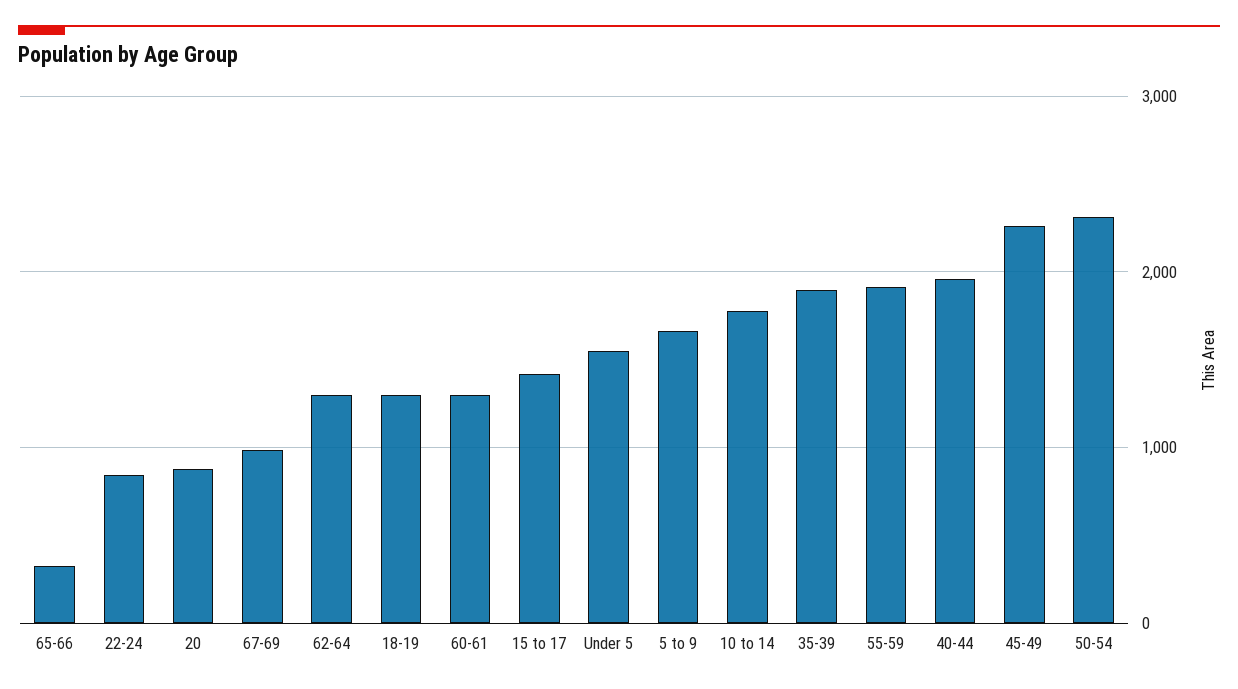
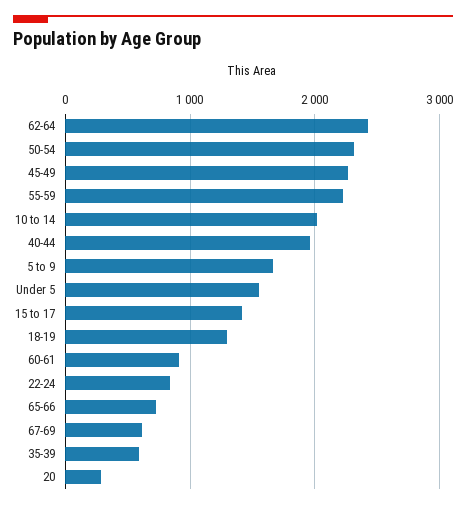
65-66: 300 -> 700
20: 900 -> 300
67-69: 1000 -> 600
62-64: 1300 -> 2400
60-61: 1300 -> 900
10 to 14: 1800 -> 2000
35-39: 1900 -> 600
55-59: 1900 -> 2200

